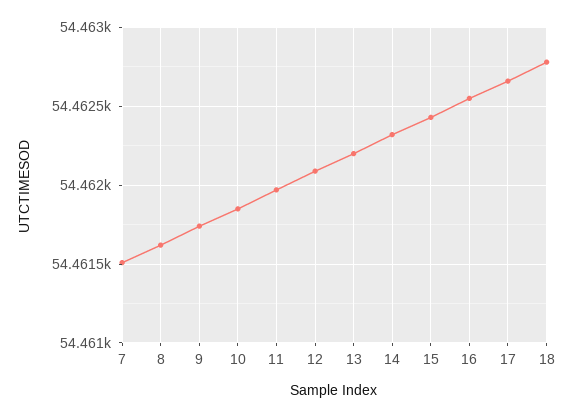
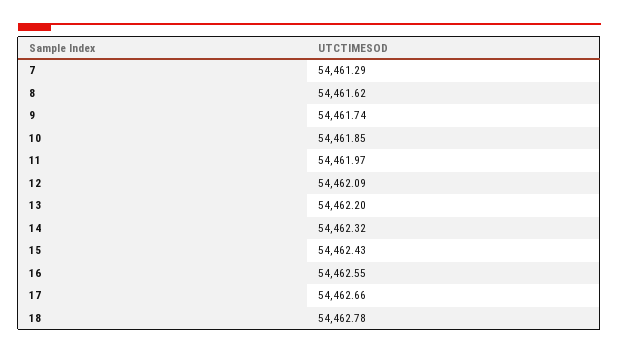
7: 54461.5 -> 54461.29

